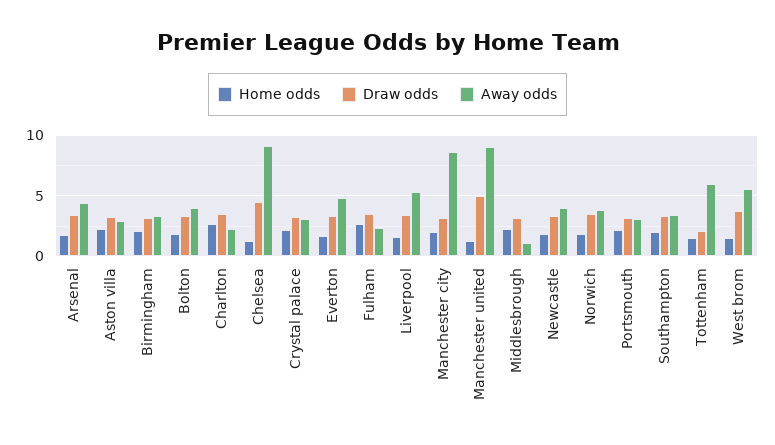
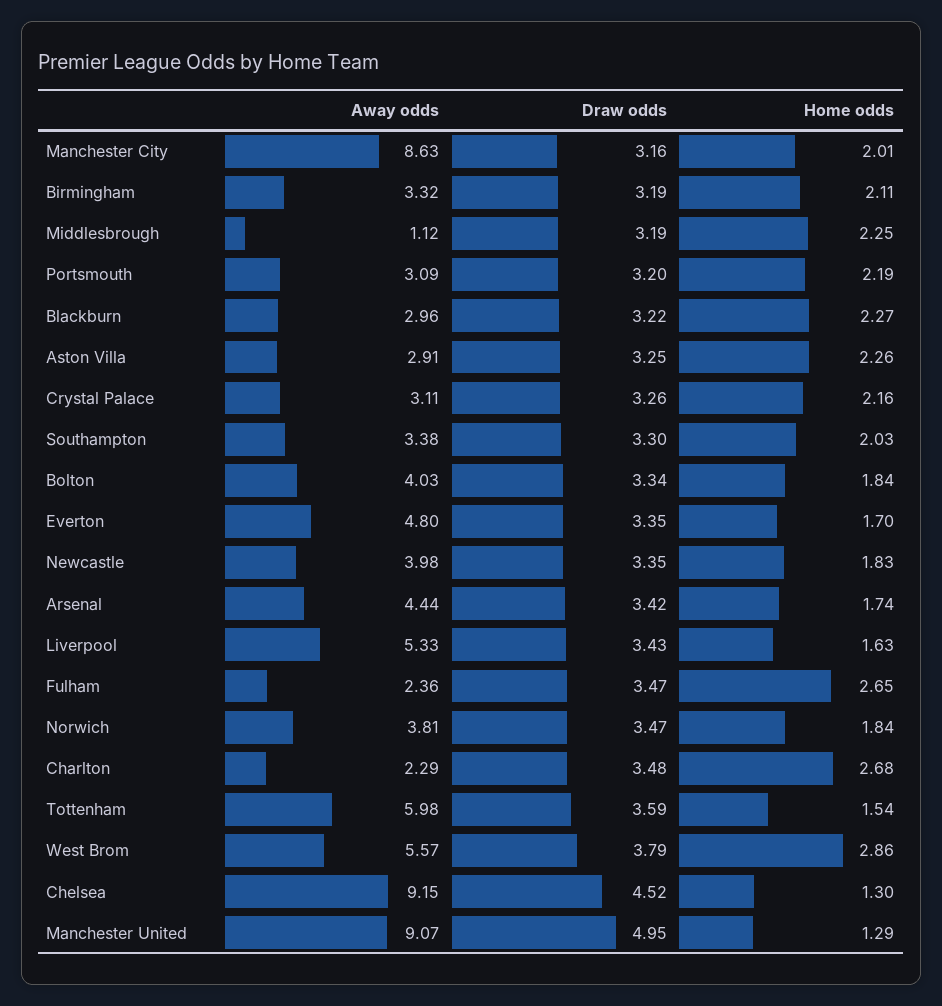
Draw odds, Tottenham: 2 -> 3.59
Home odds, West brom: 1.5 -> 2.86
Away odds, Blackburn: none -> 2.96
Draw odds, Blackburn: none -> 3.22
Home odds, Blackburn: none -> 2.27

